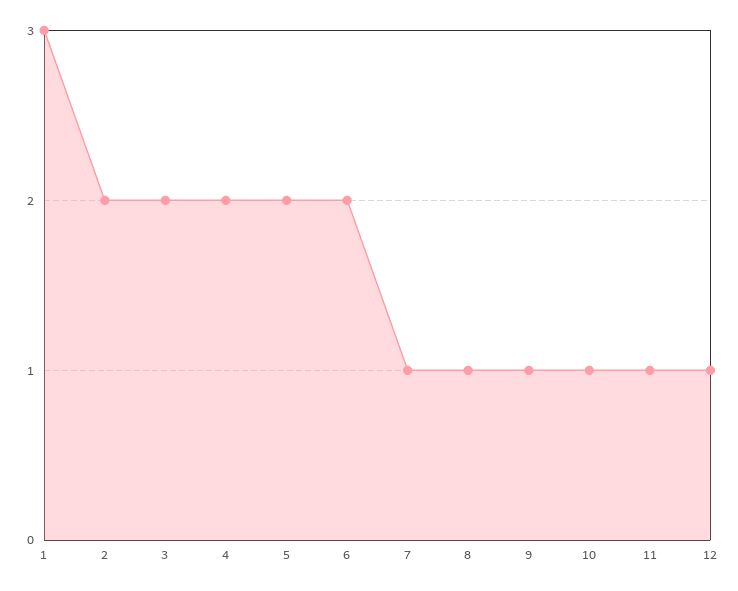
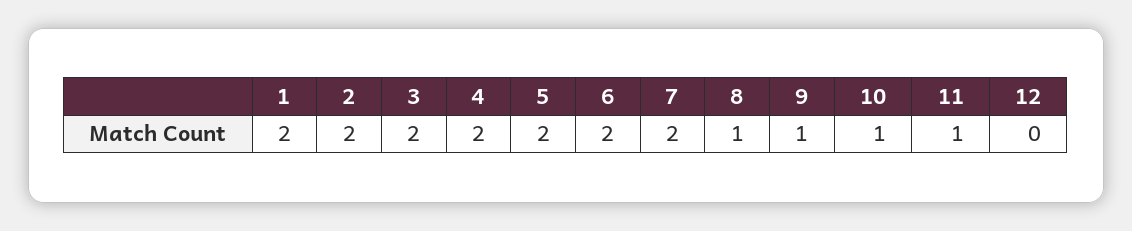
1: 3 -> 2
7: 1 -> 2
12: 1 -> 0

